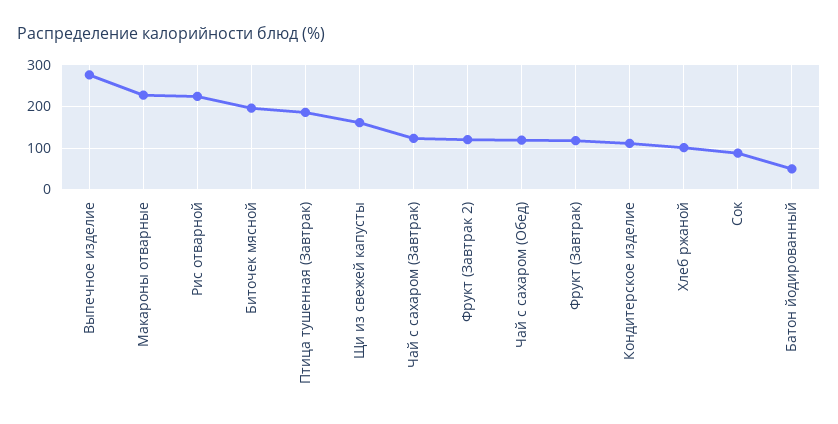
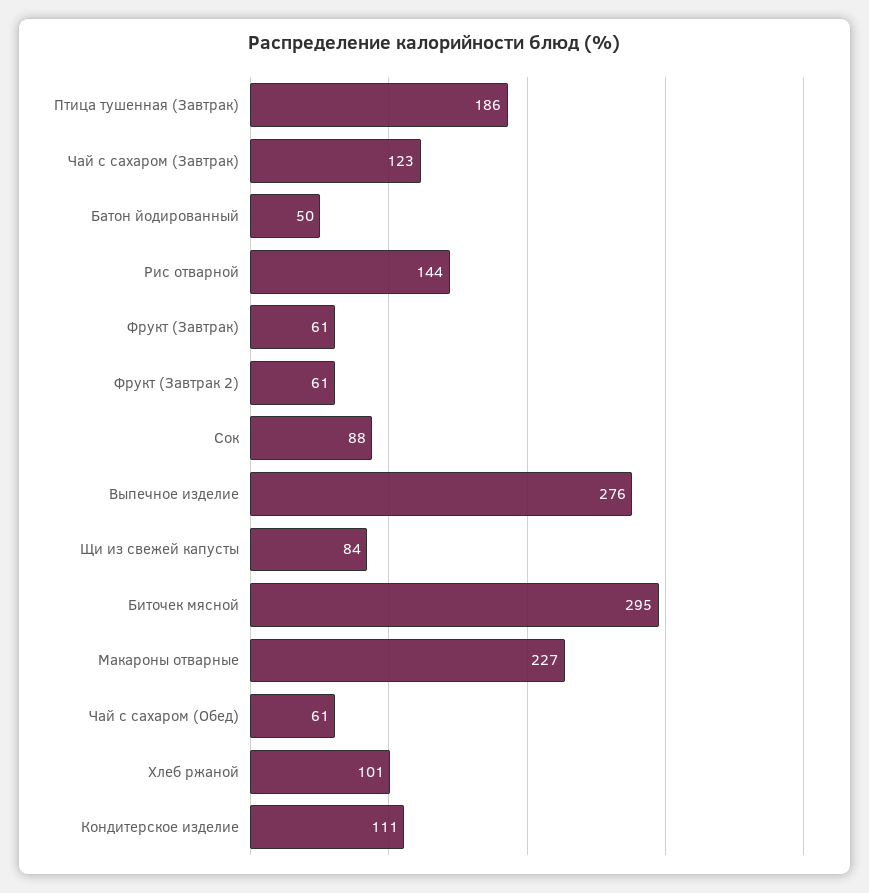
Рис отварной: 220 -> 144
Биточек мясной: 200 -> 295
Щи из свежей капусты: 160 -> 84
Фрукт (Завтрак 2): 120 -> 61
Чай с сахаром (Обед): 120 -> 61
Фрукт (Завтрак): 120 -> 61

